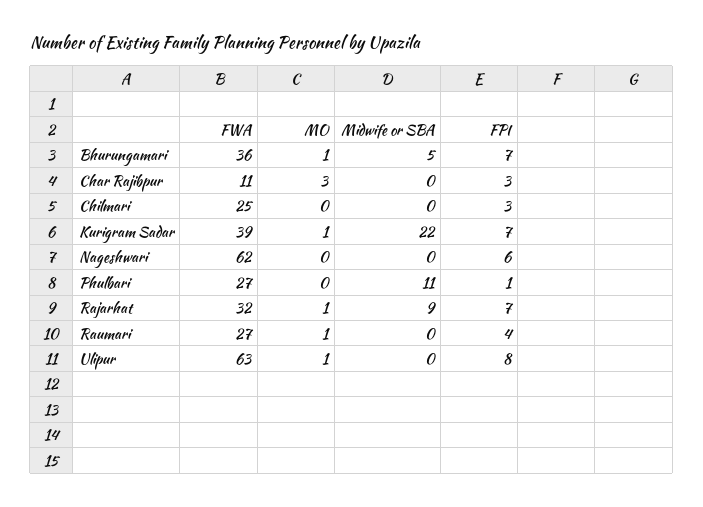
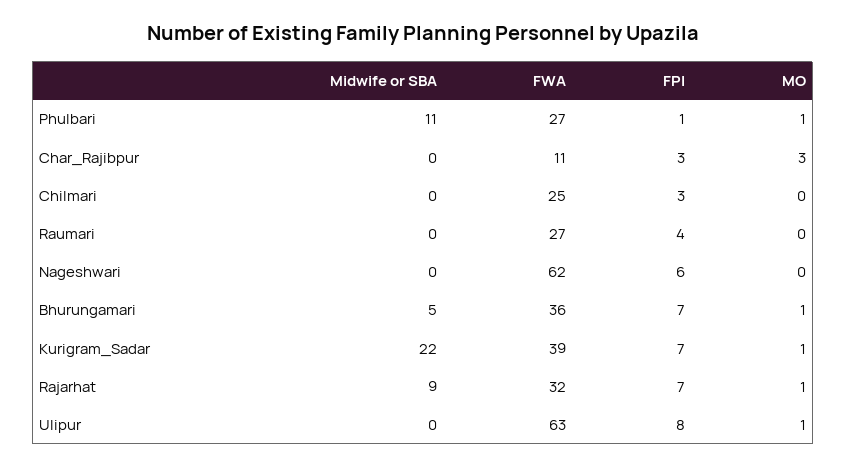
MO, Phulbari: 0 -> 1
MO, Raumari: 1 -> 0

